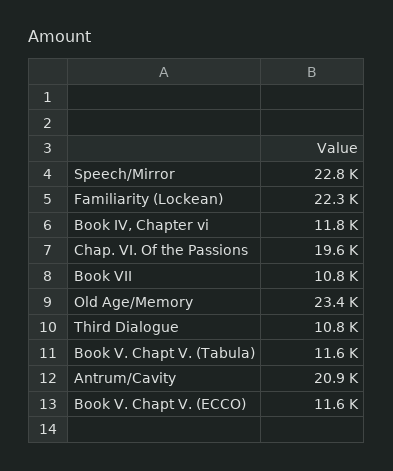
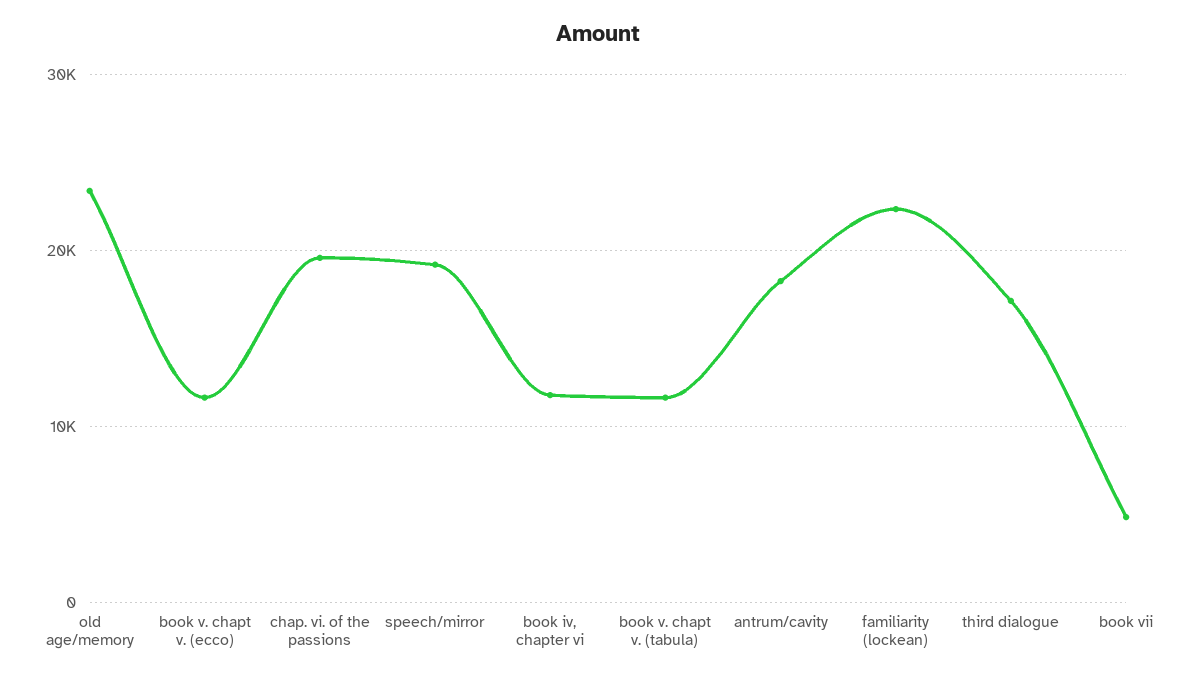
Speech/Mirror: 22800 -> 19000
Book VII: 10800 -> 5000
Third Dialogue: 10800 -> 17000
Antrum/Cavity: 20900 -> 18000

